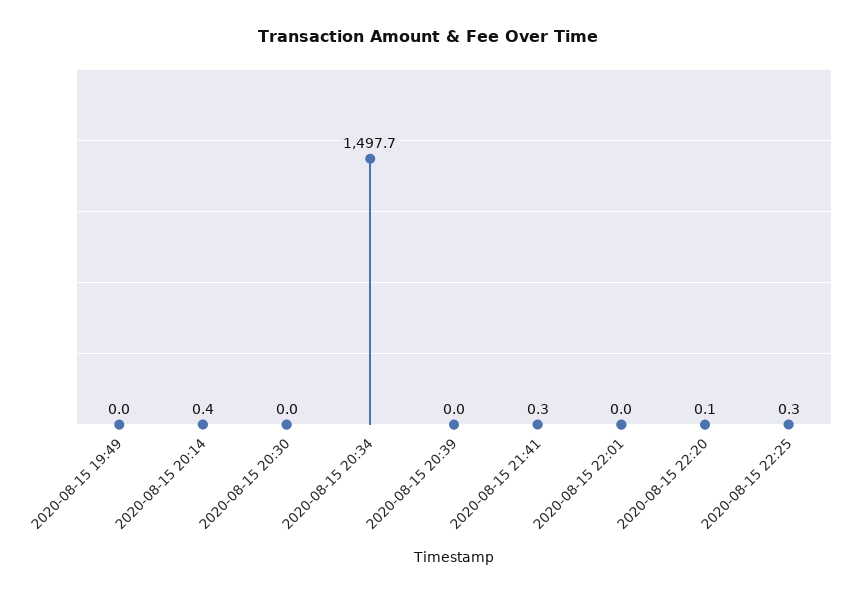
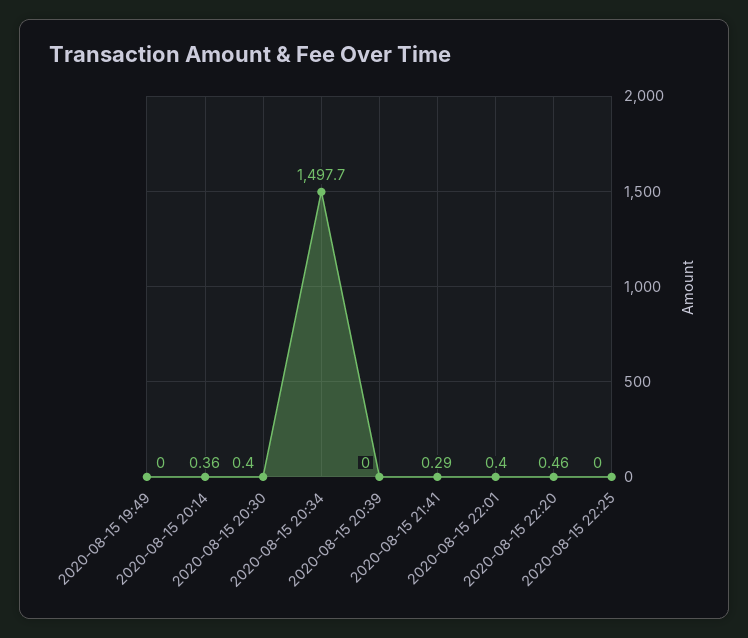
2020-08-15 20:30: 0 -> 0.4
2020-08-15 22:01: 0 -> 0.4
2020-08-15 22:20: 0.1 -> 0.46
2020-08-15 22:25: 0.3 -> 0

